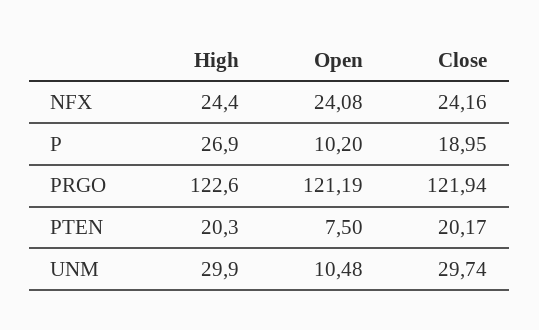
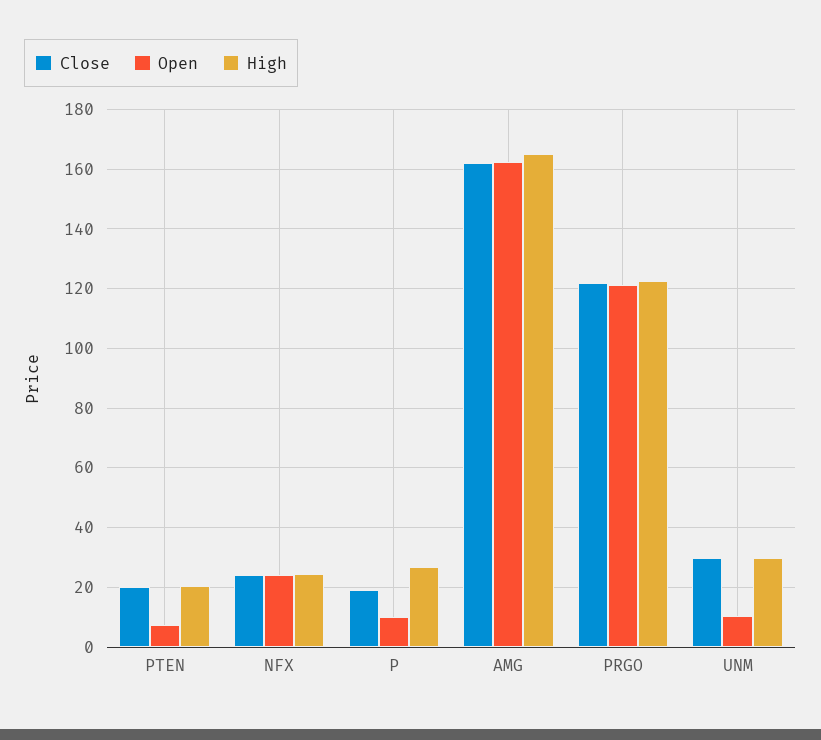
Close, AMG: none -> 162.5
Open, AMG: none -> 162.5
High, AMG: none -> 165

